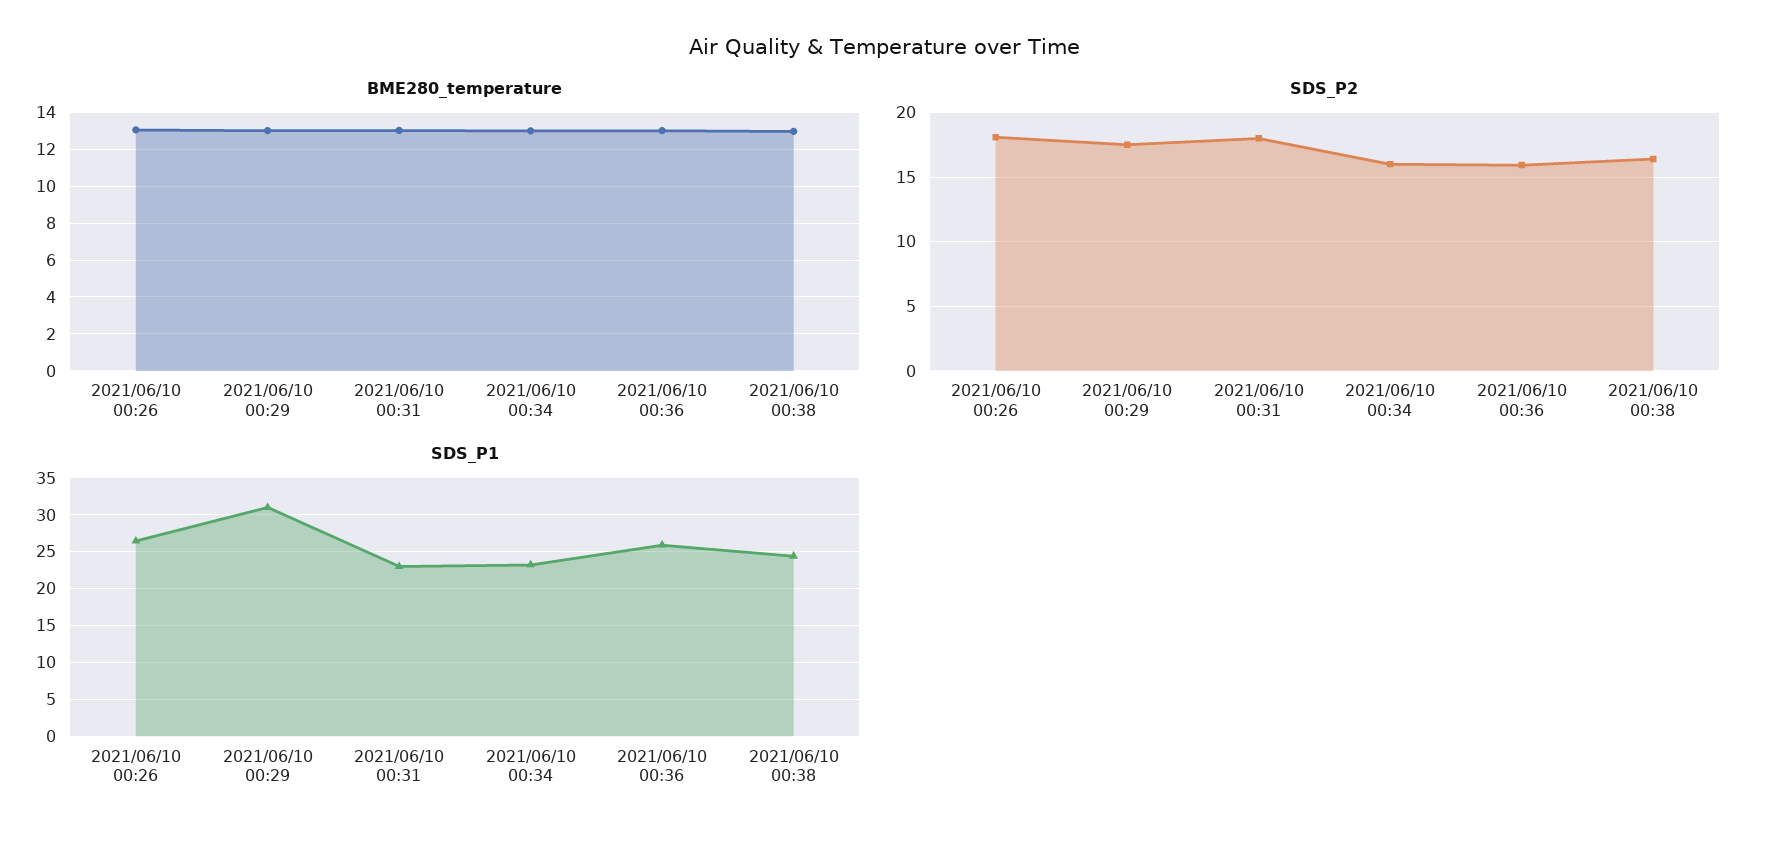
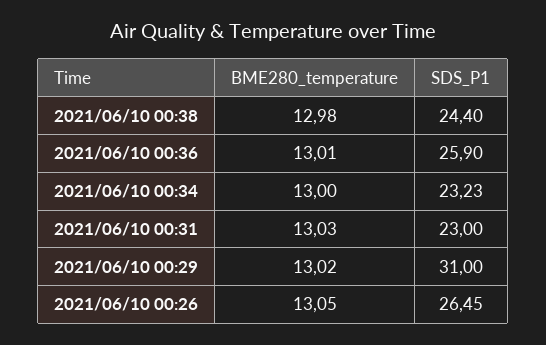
SDS_P2, 2021/06/10 00:26: 18 -> none
SDS_P2, 2021/06/10 00:29: 17.5 -> none
SDS_P2, 2021/06/10 00:31: 18 -> none
SDS_P2, 2021/06/10 00:34: 16 -> none
SDS_P2, 2021/06/10 00:36: 16 -> none
SDS_P2, 2021/06/10 00:38: 16.5 -> none

